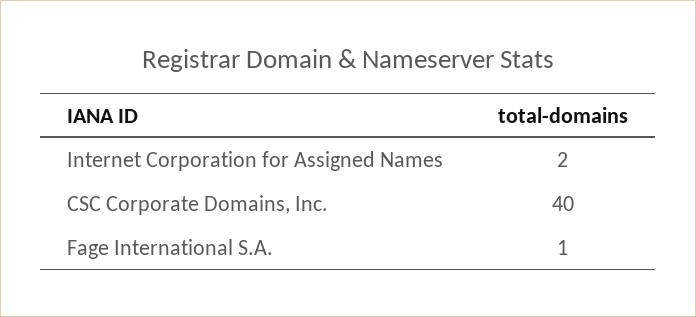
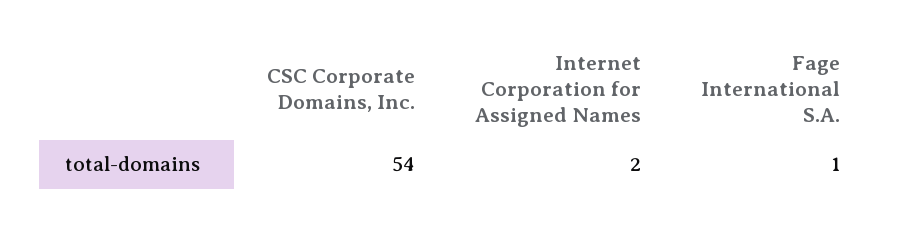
CSC Corporate Domains, Inc.: 40 -> 54

